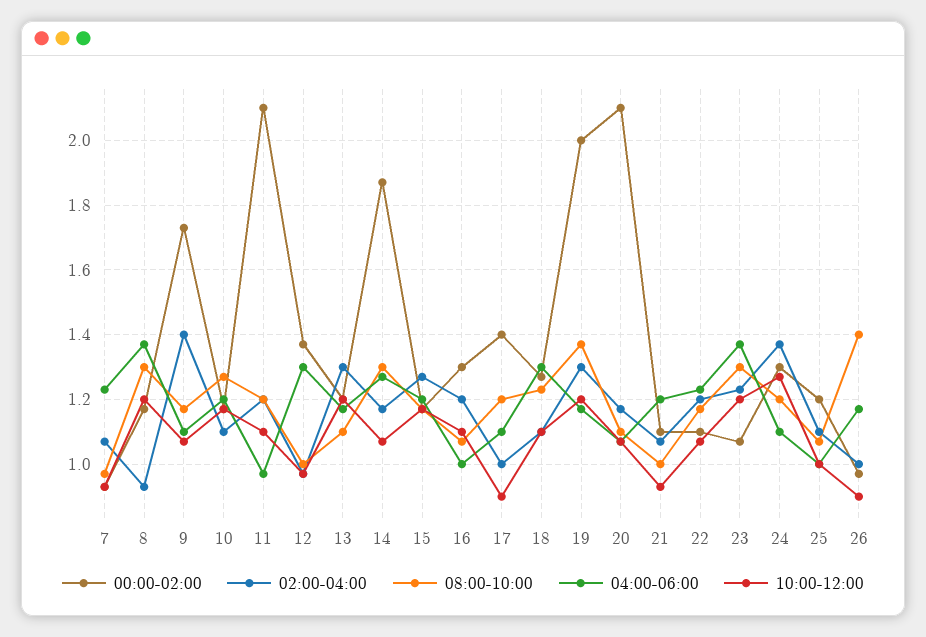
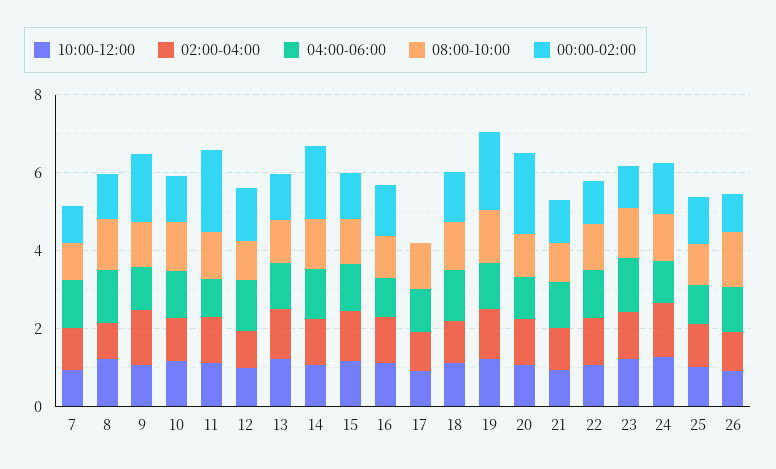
00:00-02:00, 17: 1.4 -> 0

